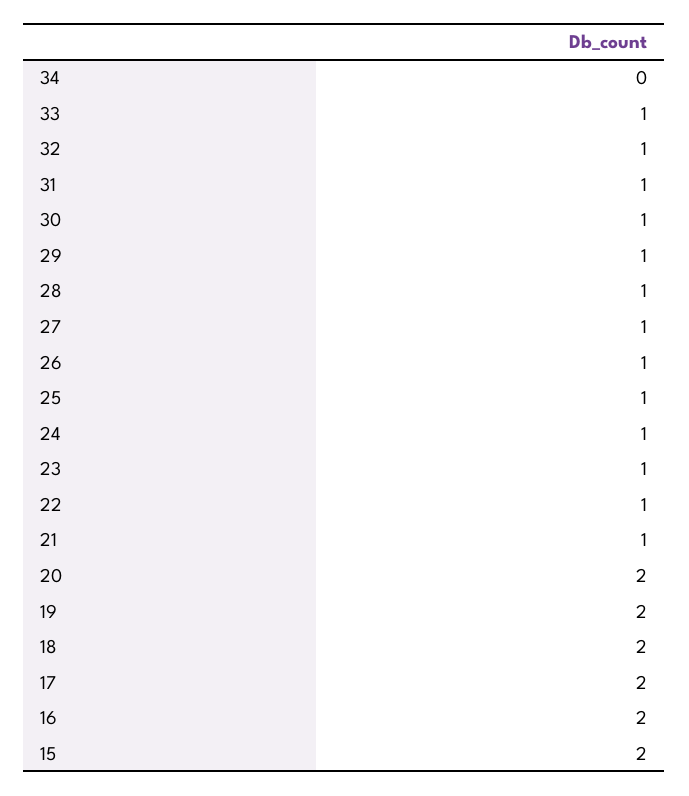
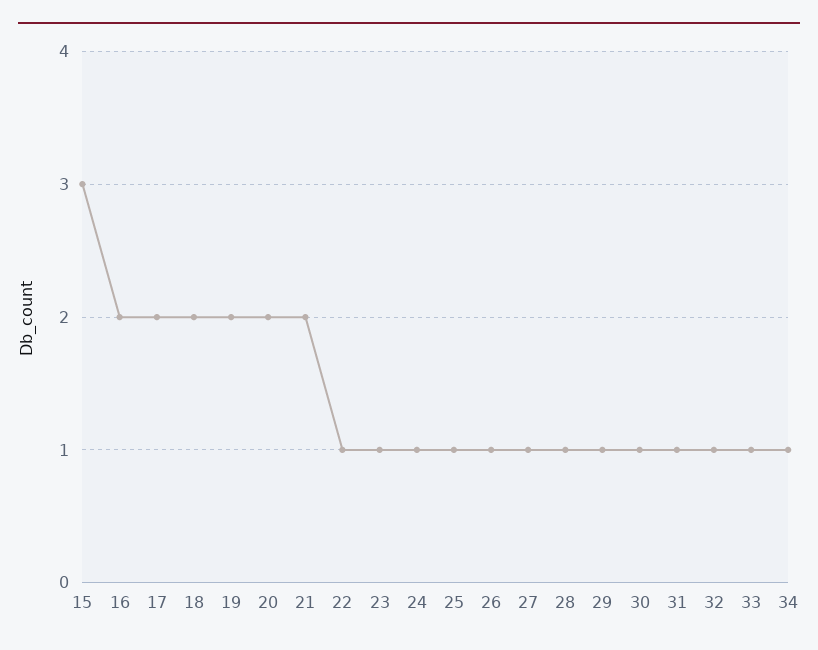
34: 0 -> 1
21: 1 -> 2
15: 2 -> 3

